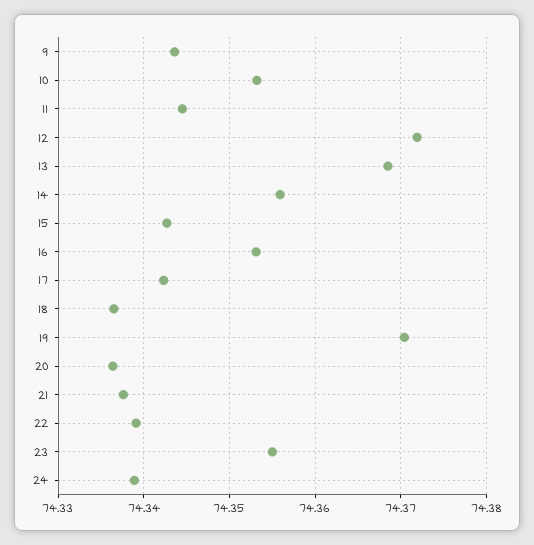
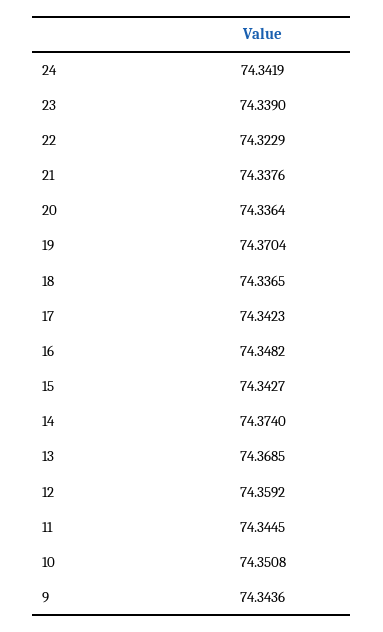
10: 74.353 -> 74.3508
12: 74.372 -> 74.3592
14: 74.356 -> 74.374
16: 74.353 -> 74.3482
22: 74.339 -> 74.3229
23: 74.355 -> 74.339
24: 74.339 -> 74.3419

